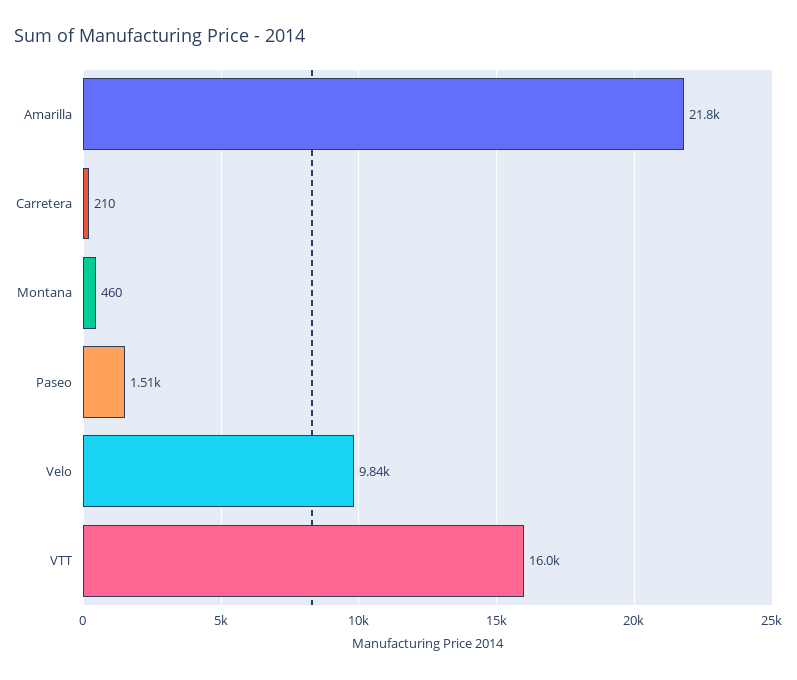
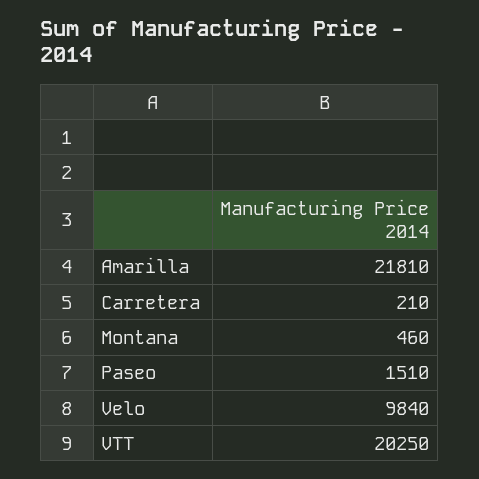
VTT: 16000 -> 20250

